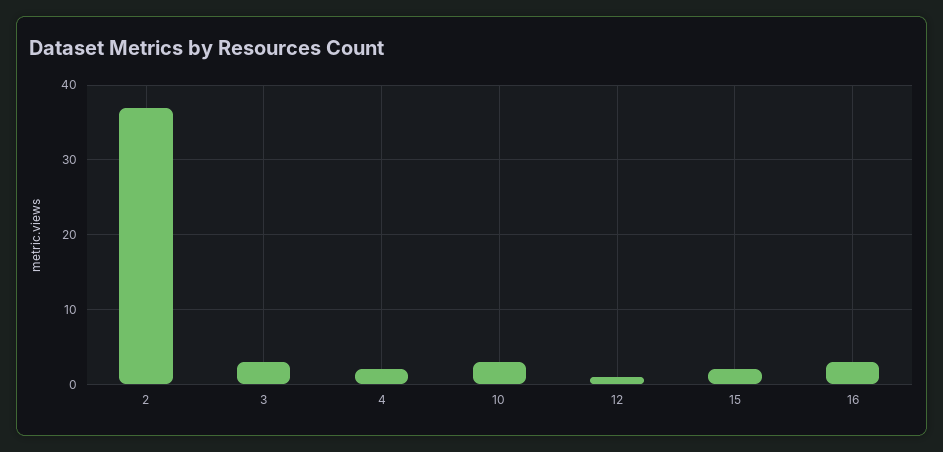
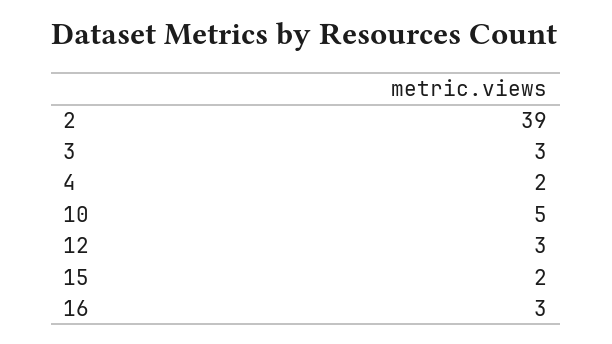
2: 37 -> 39
10: 3 -> 5
12: 1 -> 3

